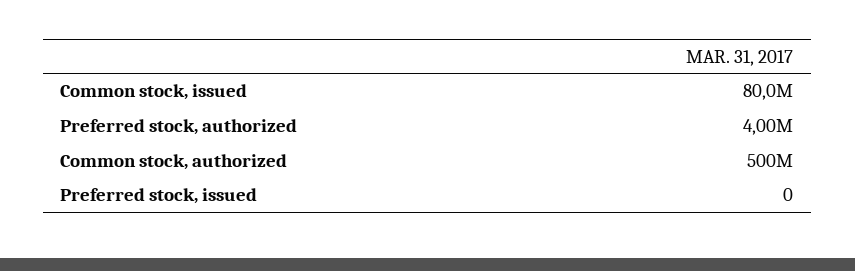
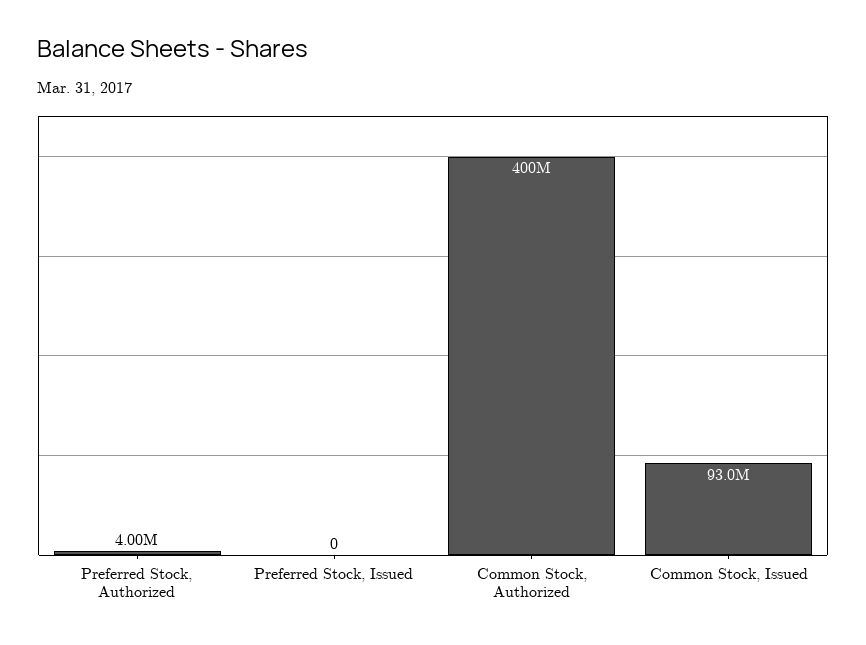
Common stock, issued: 80000000 -> 93000000
Common stock, authorized: 500000000 -> 400000000

